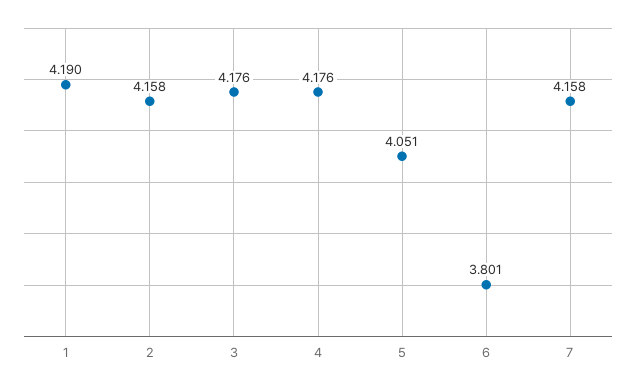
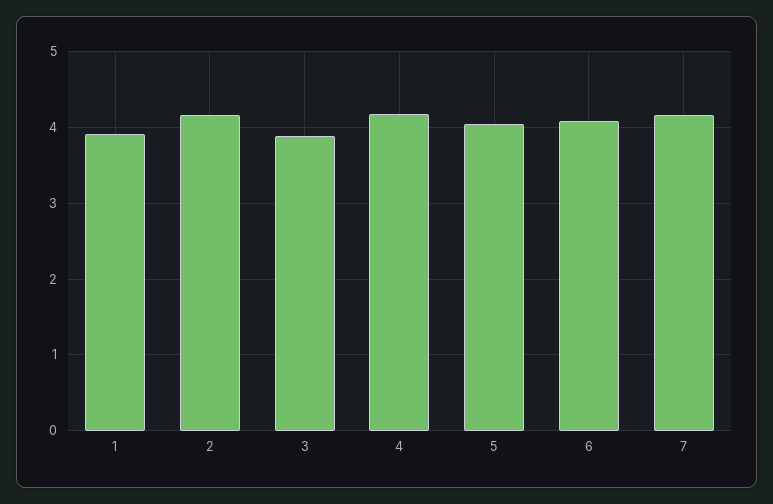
1: 4.19 -> 3.9
3: 4.176 -> 3.9
6: 3.801 -> 4.1

